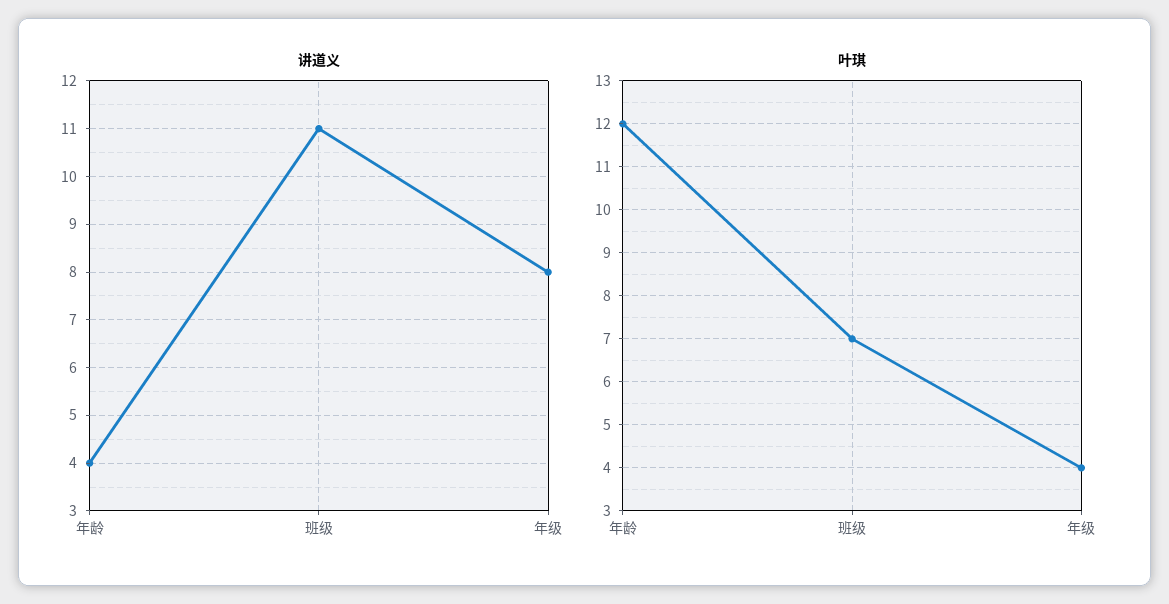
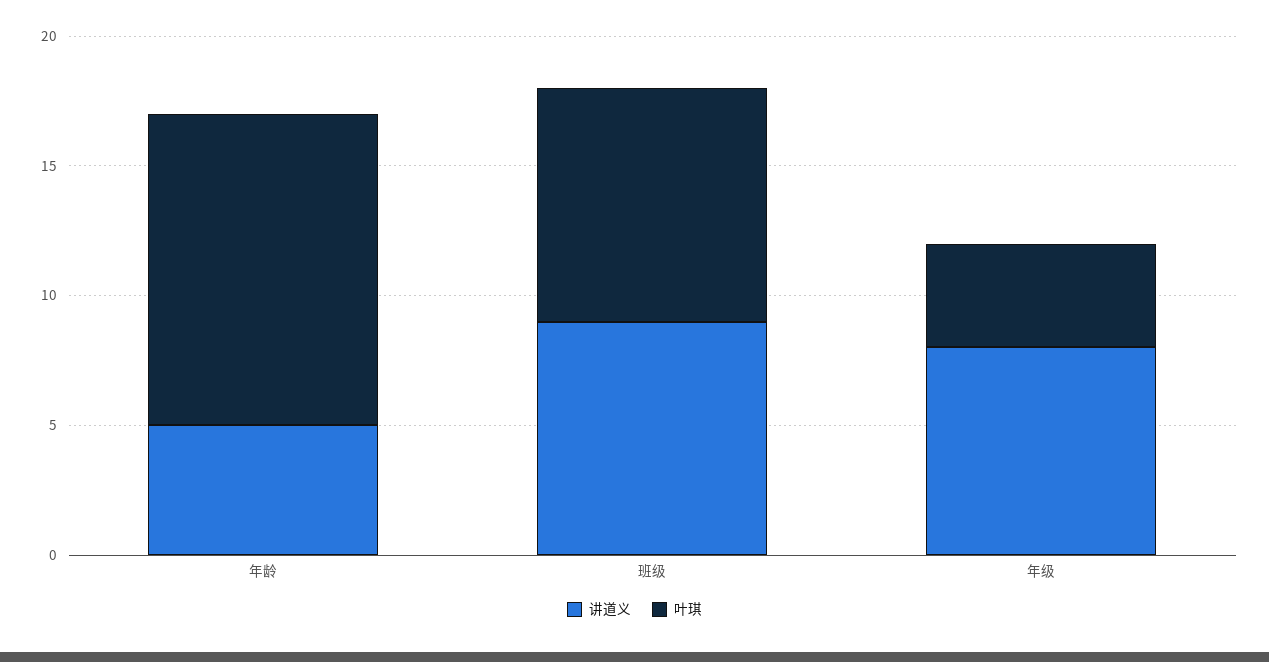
讲道义, 年龄: 4 -> 5
讲道义, 班级: 11 -> 9
叶琪, 班级: 7 -> 9

